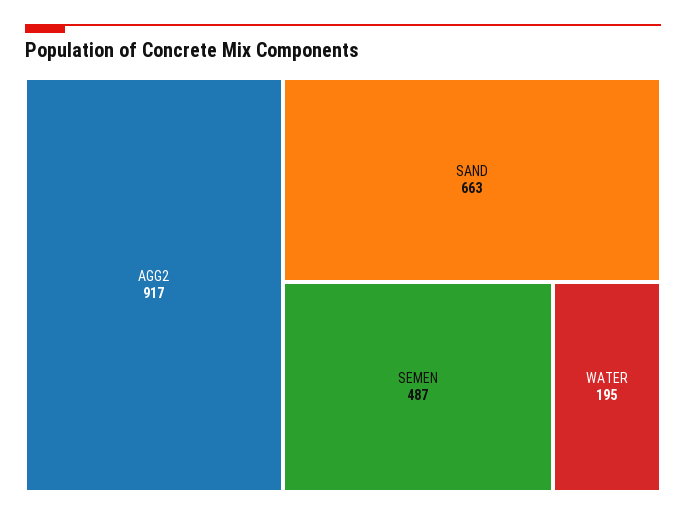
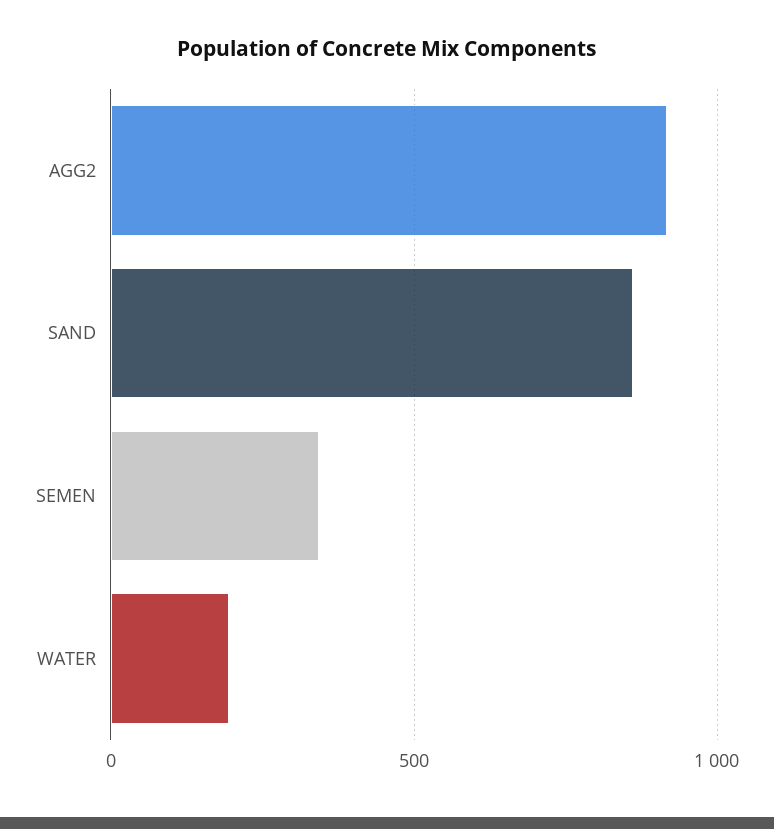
SAND: 663 -> 850
SEMEN: 487 -> 350

